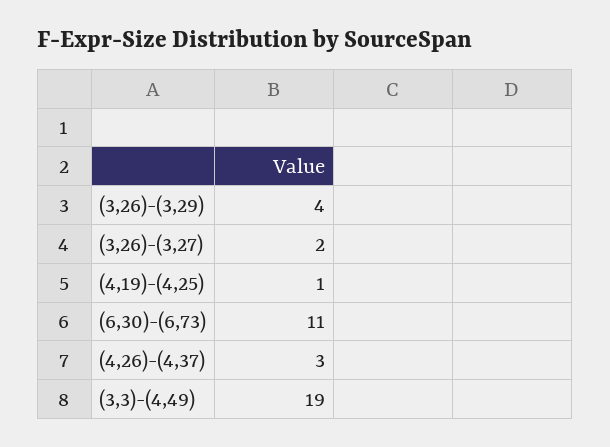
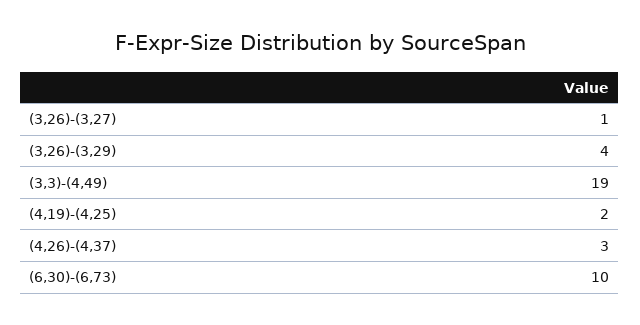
(3,26)-(3,27): 2 -> 1
(4,19)-(4,25): 1 -> 2
(6,30)-(6,73): 11 -> 10

